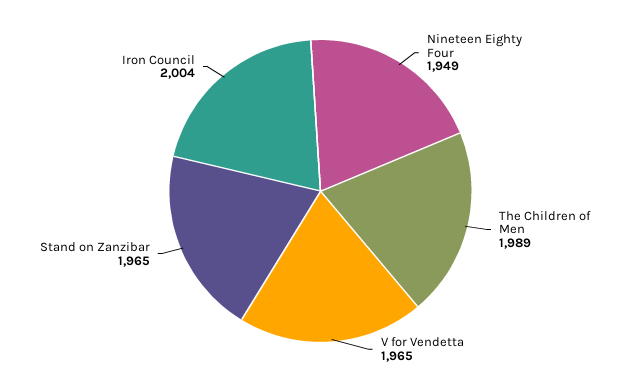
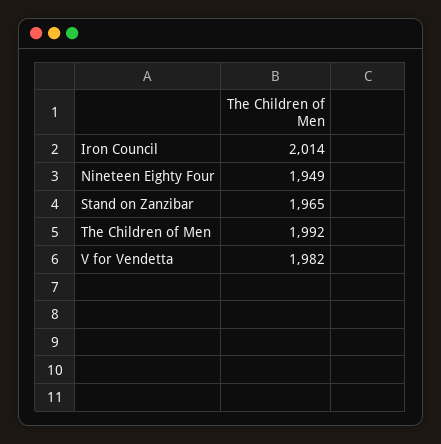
The Children of Men: 1989 -> 1992
V for Vendetta: 1965 -> 1982
Iron Council: 2004 -> 2014

